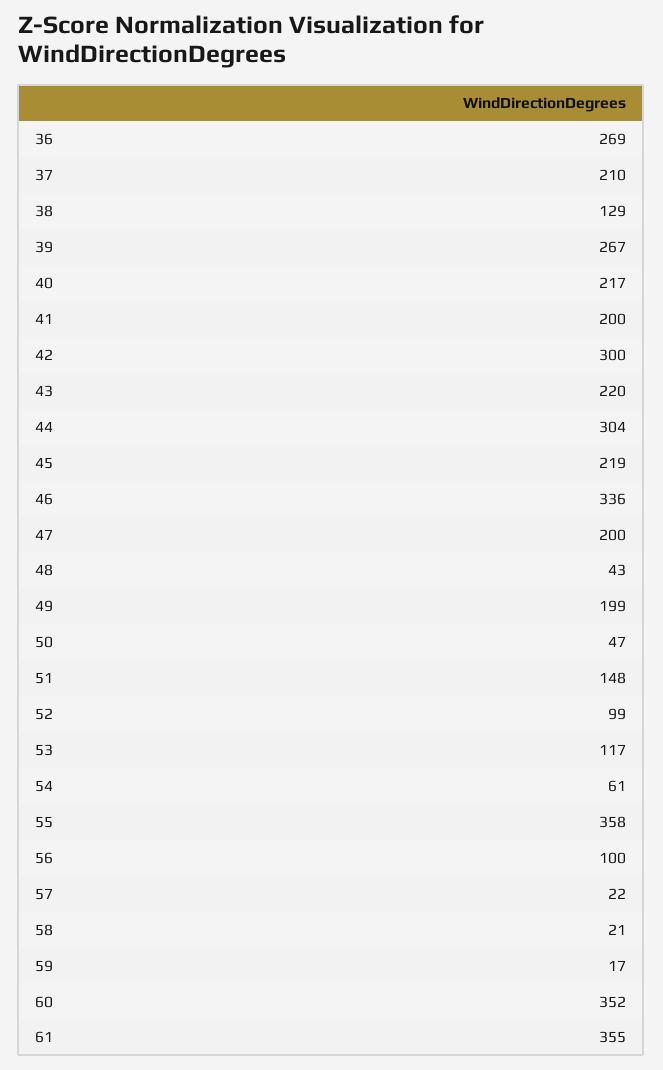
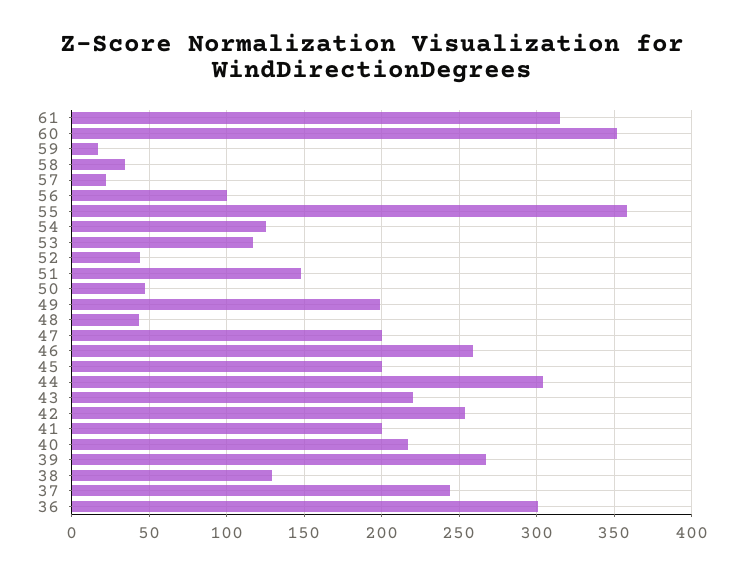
36: 269 -> 300
37: 210 -> 245
42: 300 -> 255
45: 219 -> 200
46: 336 -> 260
52: 99 -> 45
54: 61 -> 125
58: 21 -> 35
61: 355 -> 315

